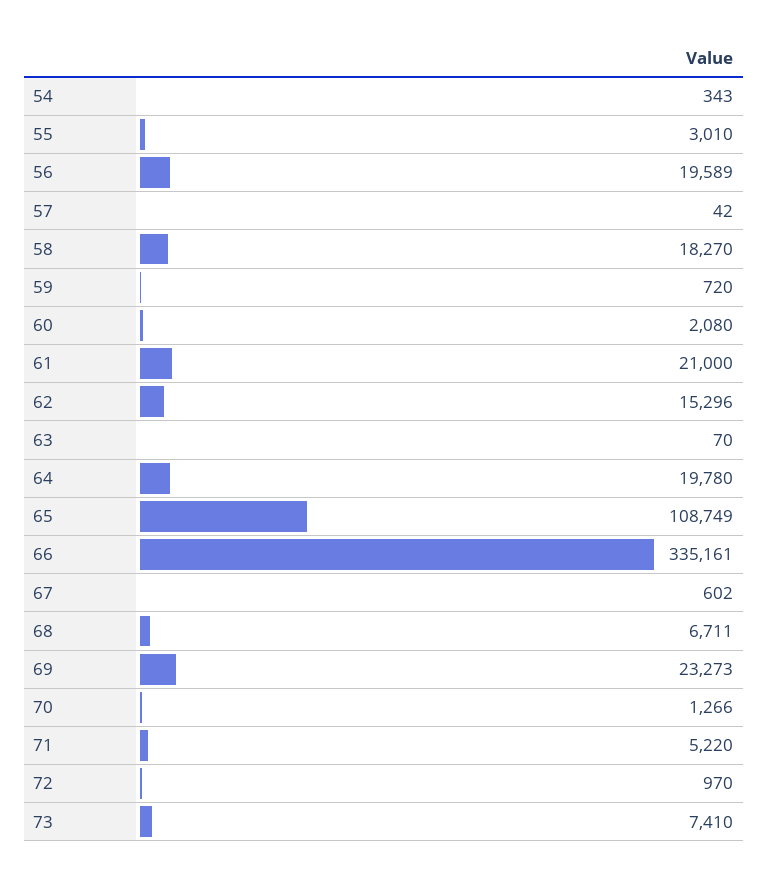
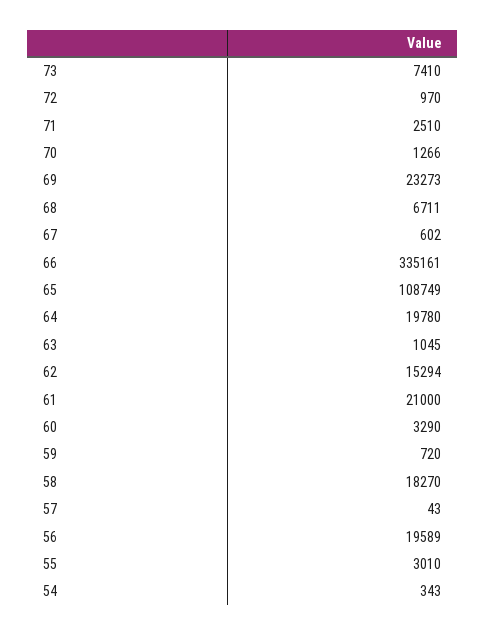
57: 42 -> 43
60: 2080 -> 3290
62: 15296 -> 15294
63: 70 -> 1045
71: 5220 -> 2510

